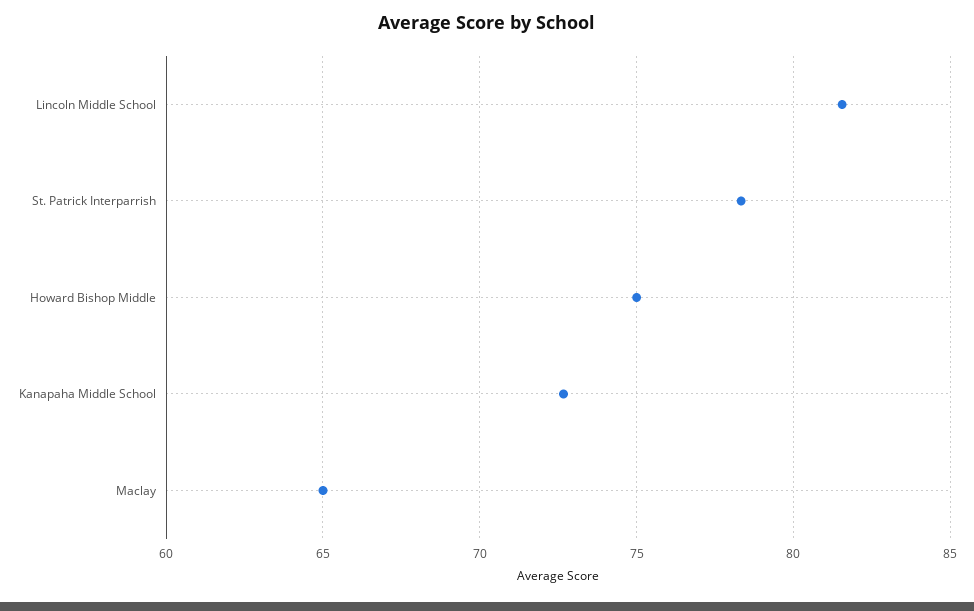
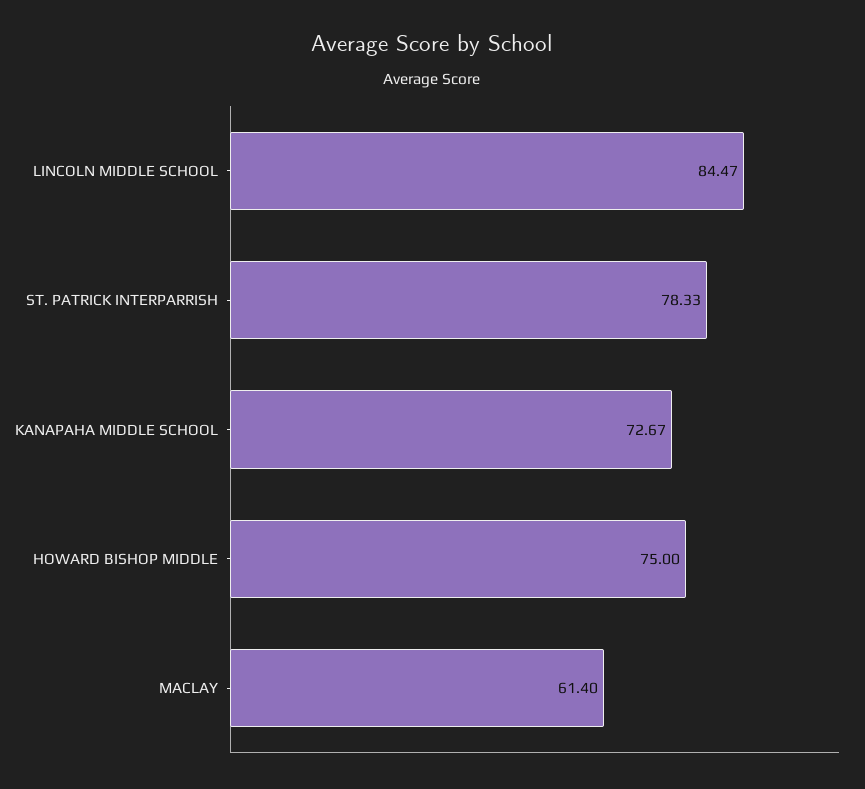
Lincoln Middle School: 81.5 -> 84.47
Maclay: 65 -> 61.4

